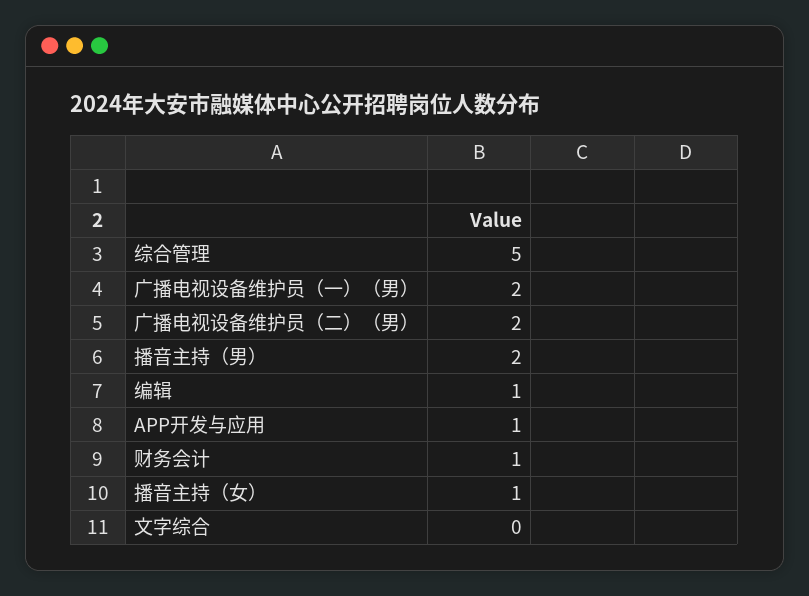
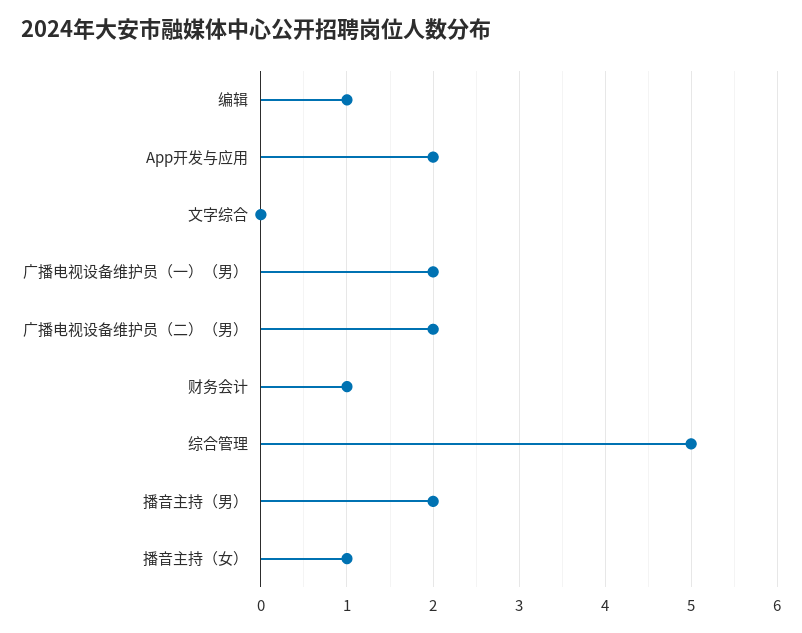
APP开发与应用: 1 -> 2

